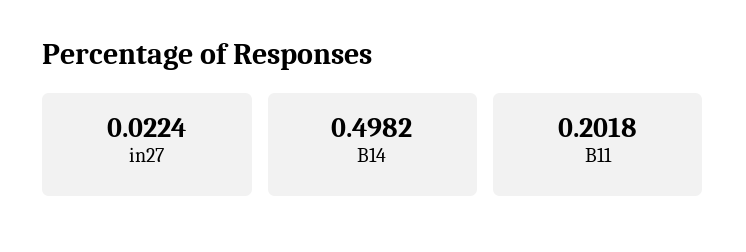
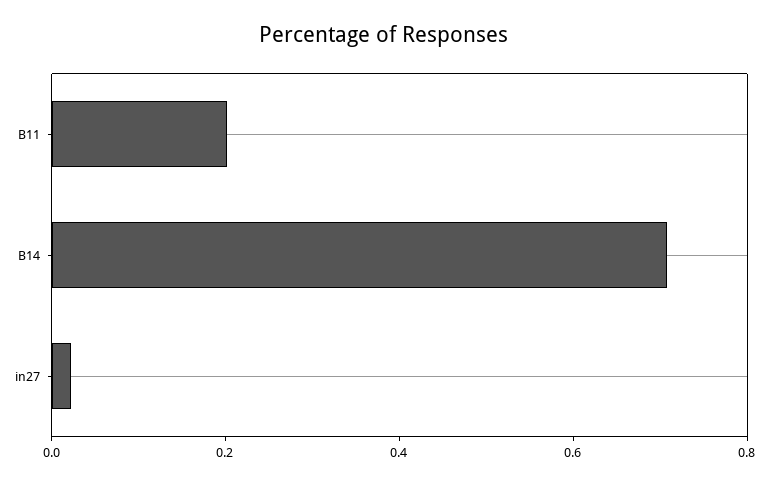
B14: 0.4982 -> 0.7

